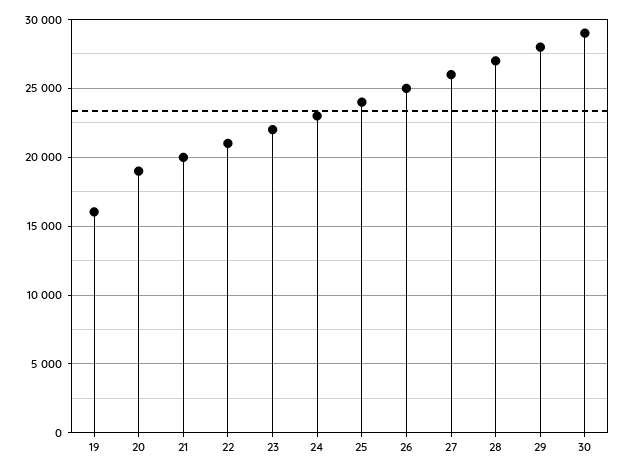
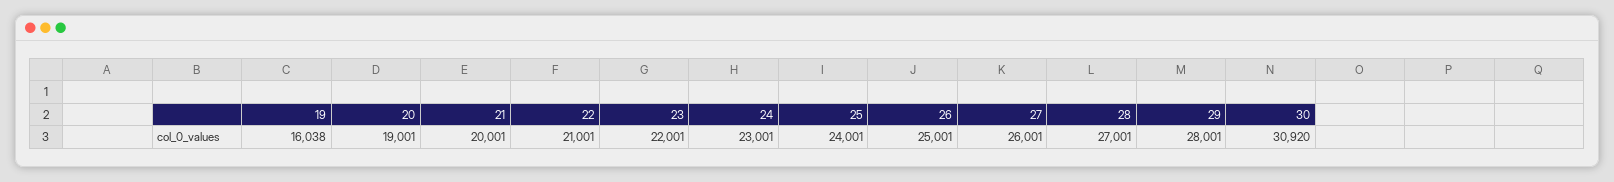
30: 29000 -> 30920

